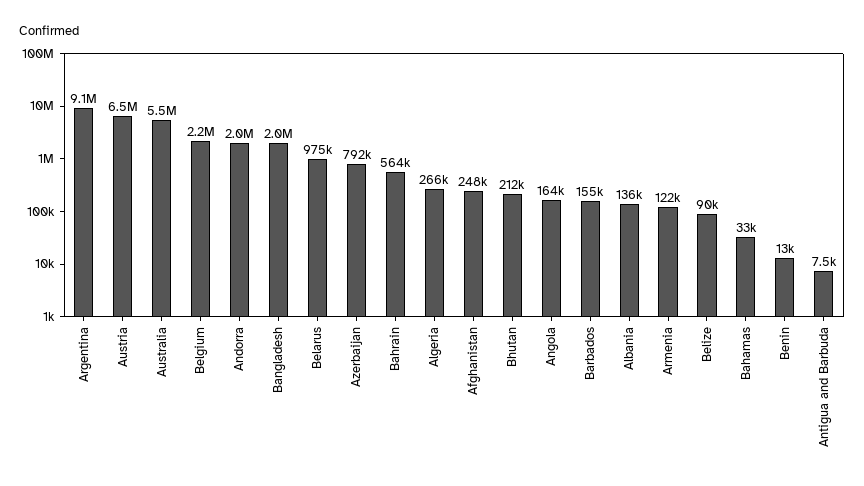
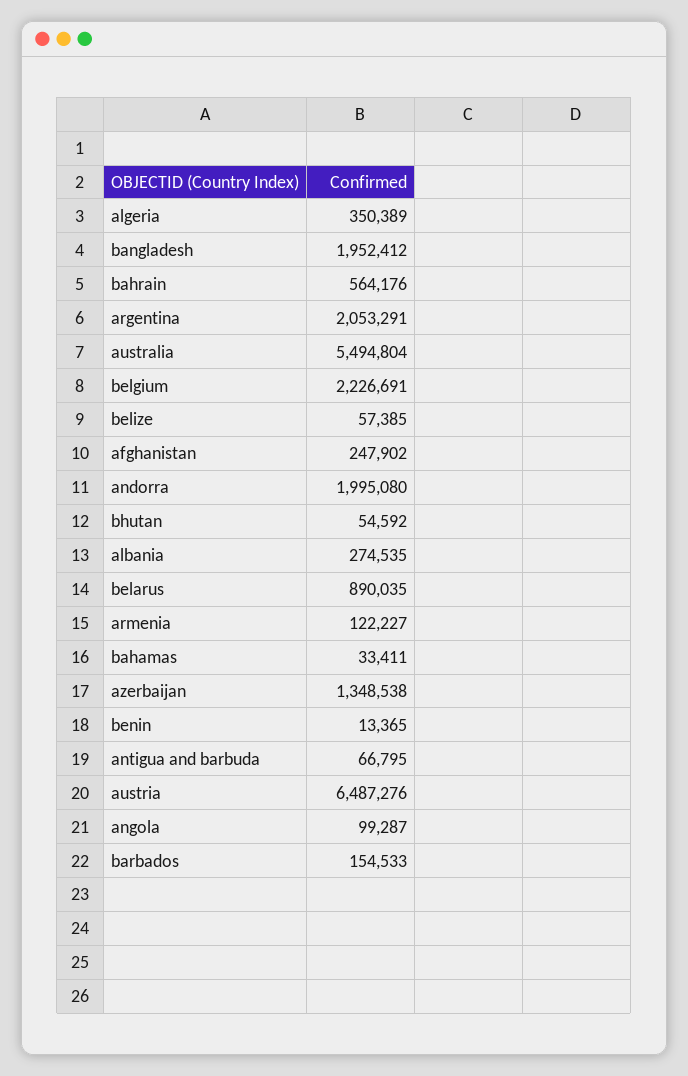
Argentina: 9100000 -> 2053291
Belarus: 975000 -> 890035
Azerbaijan: 792000 -> 1348538
Algeria: 266000 -> 350389
Bhutan: 212000 -> 54592
Angola: 164000 -> 99287
Albania: 136000 -> 274535
Belize: 90000 -> 57385
Antigua and Barbuda: 7500 -> 66795

